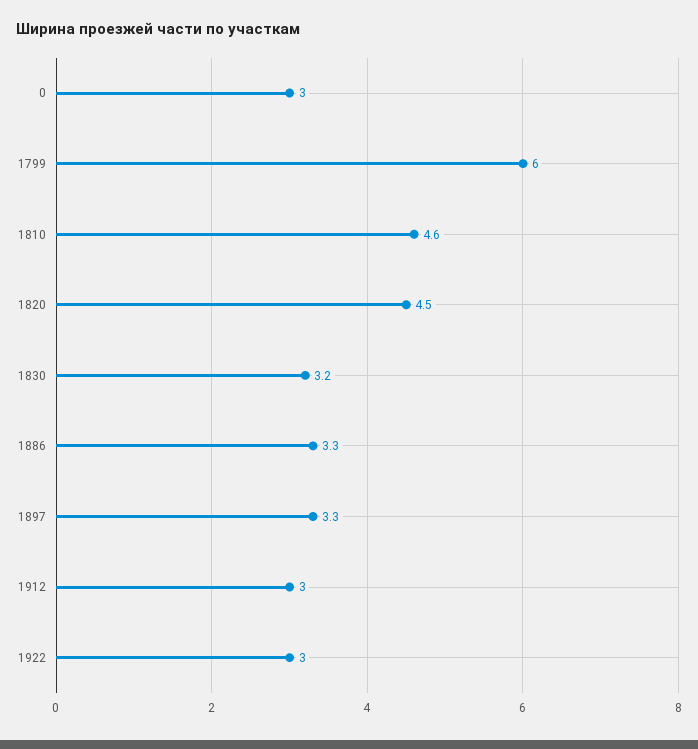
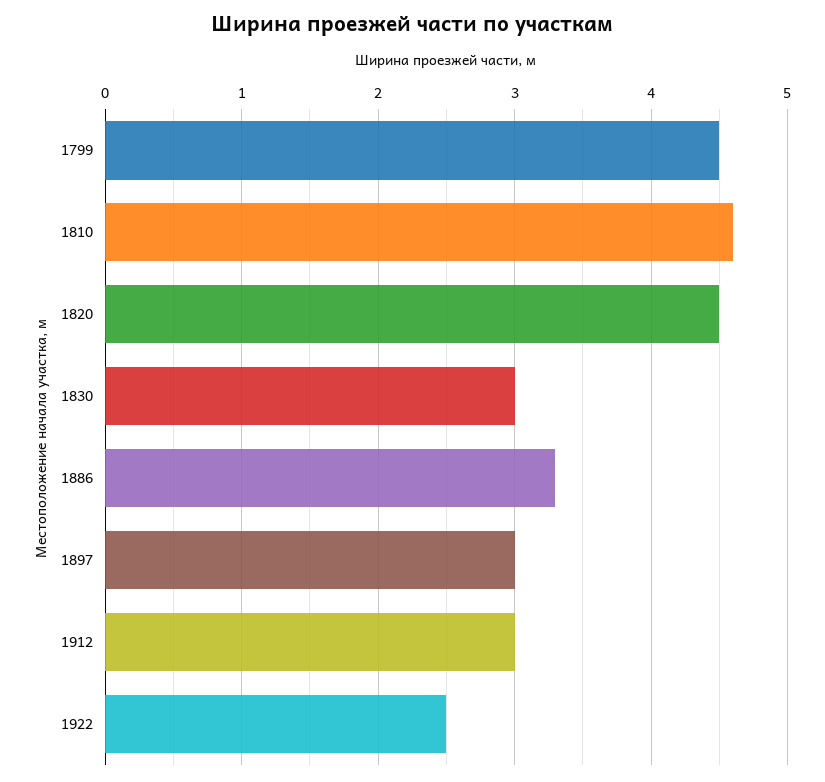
0: 3 -> none
1799: 6 -> 4.5
1830: 3.2 -> 3
1897: 3.3 -> 3
1922: 3 -> 2.5

